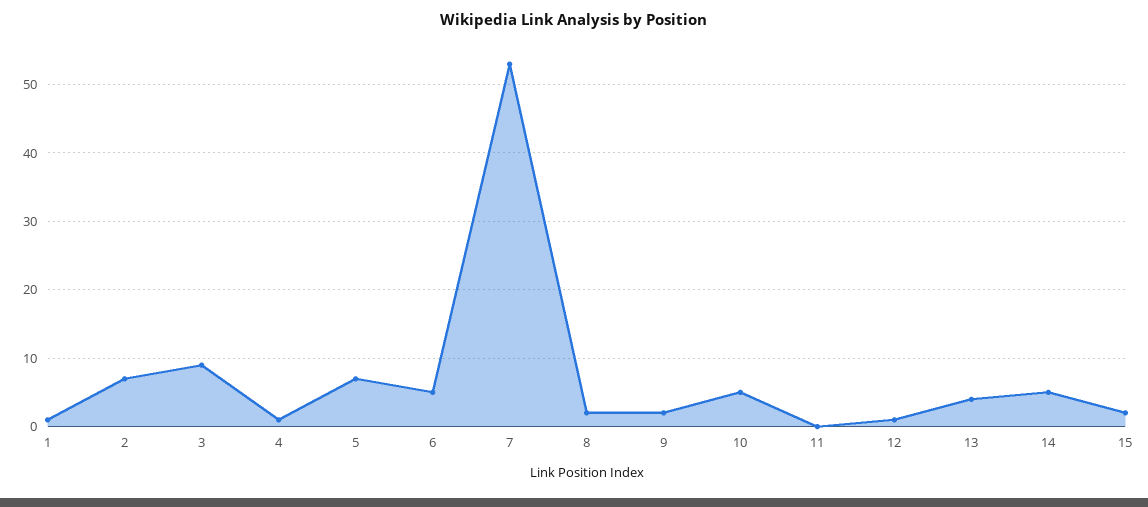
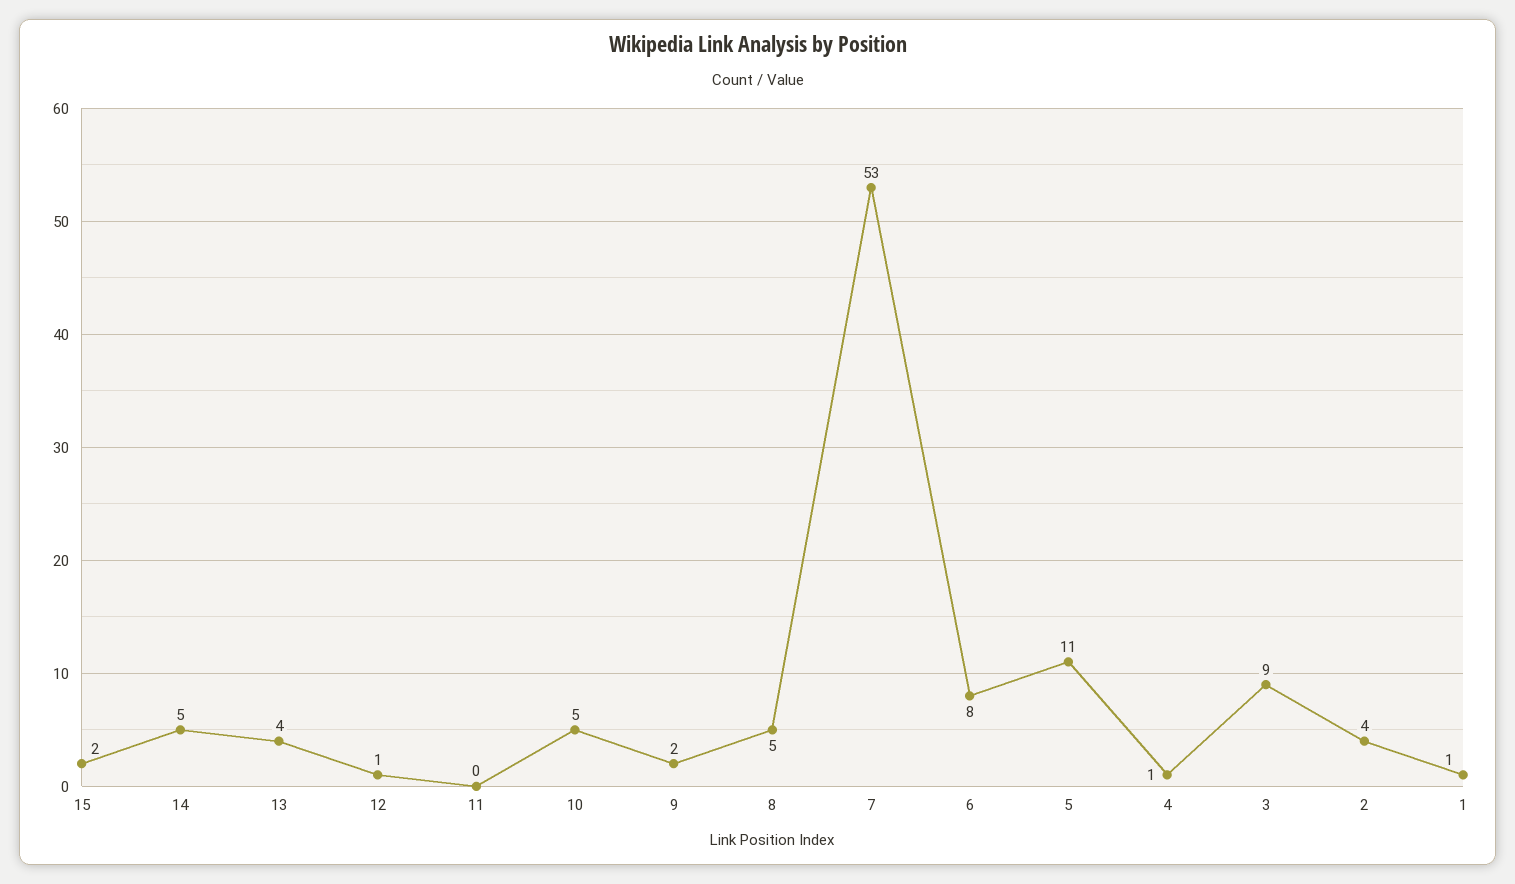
2: 7 -> 4
5: 7 -> 11
6: 5 -> 8
8: 2 -> 5

